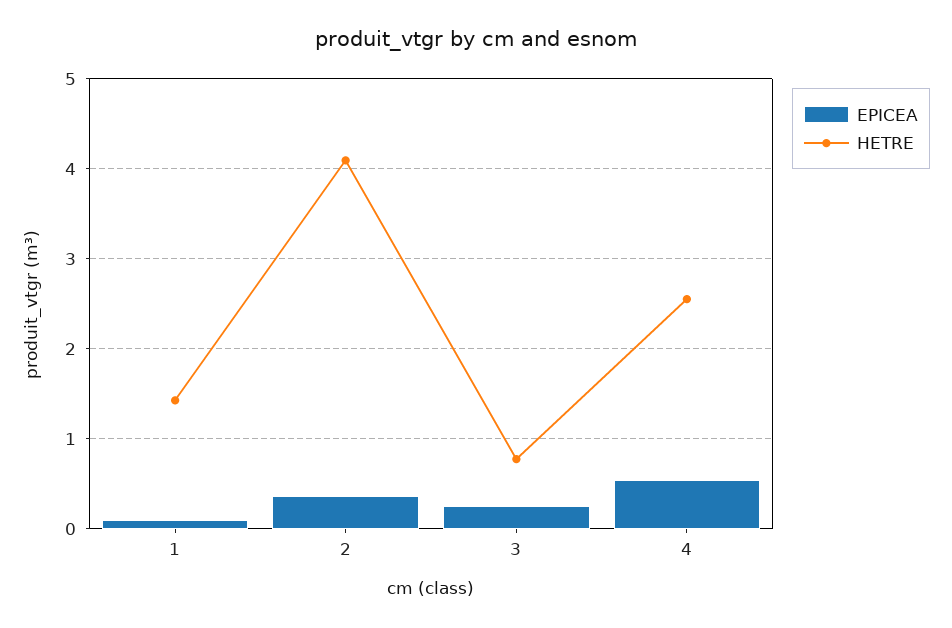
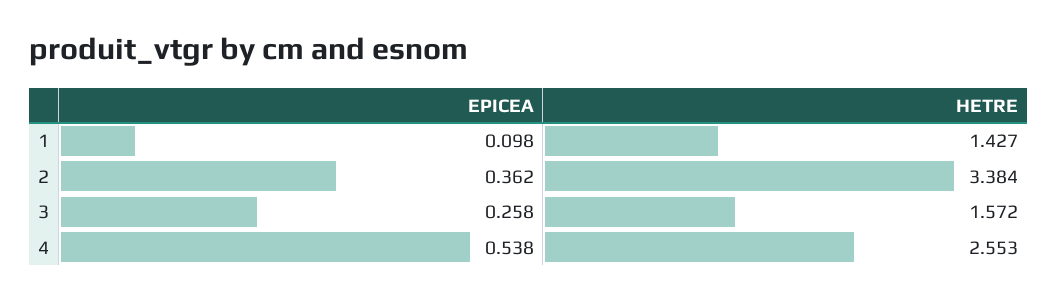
HETRE, 2: 4.1 -> 3.384
HETRE, 3: 0.8 -> 1.572

